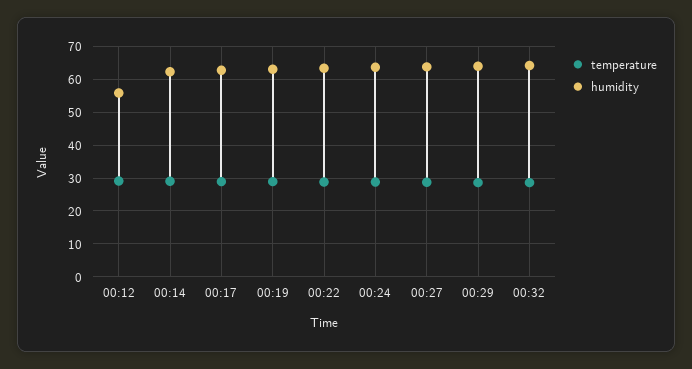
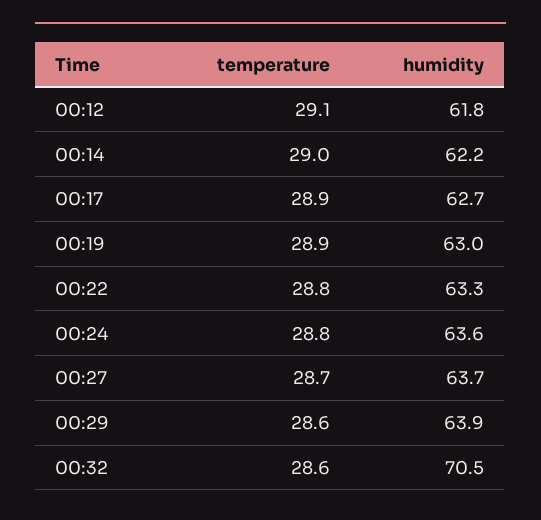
humidity, 00:12: 56 -> 61.8
humidity, 00:32: 64 -> 70.5

